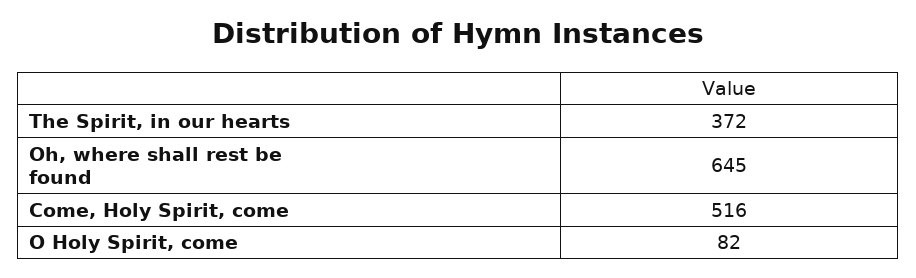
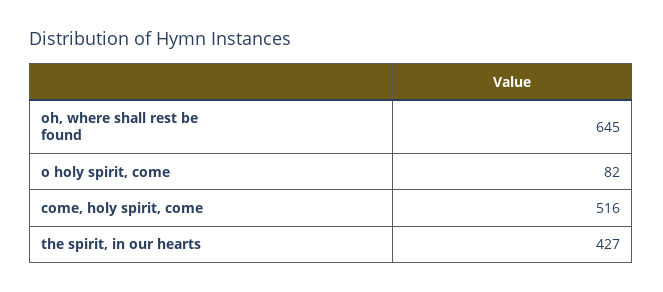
The Spirit, in our hearts: 372 -> 427

